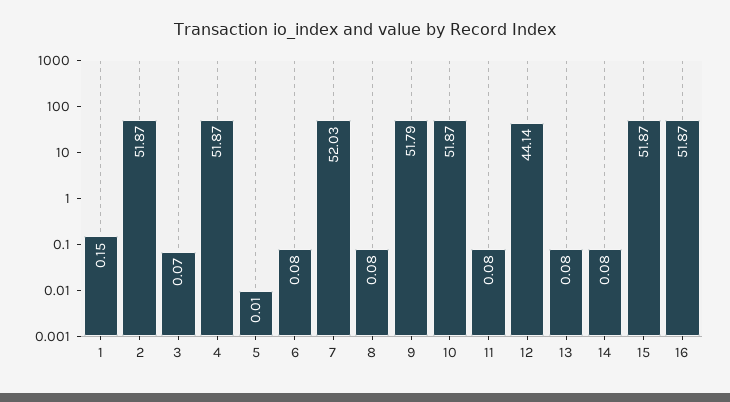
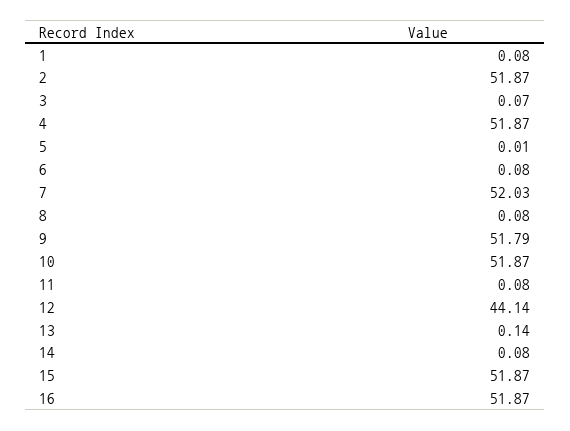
1: 0.15 -> 0.08
13: 0.08 -> 0.14

